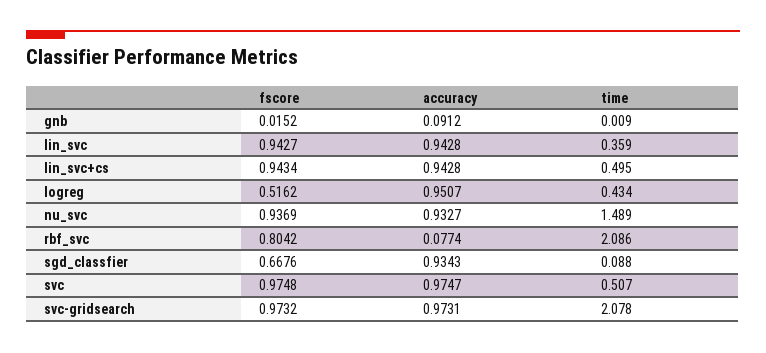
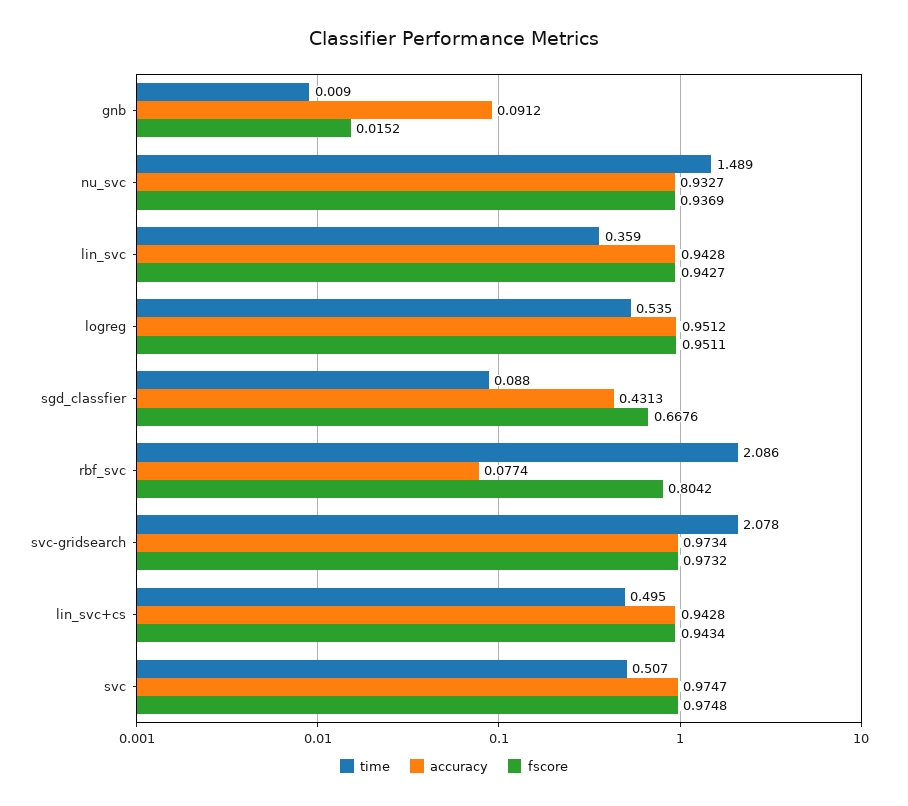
fscore, logreg: 0.5162 -> 0.9511
accuracy, logreg: 0.9507 -> 0.9512
time, logreg: 0.434 -> 0.535
accuracy, sgd_classfier: 0.9343 -> 0.4313
accuracy, svc-gridsearch: 0.9731 -> 0.9734

